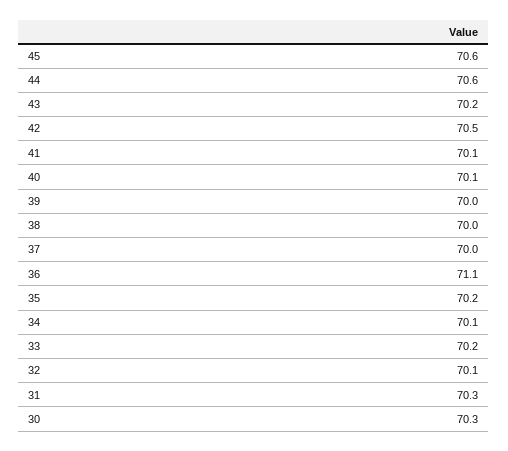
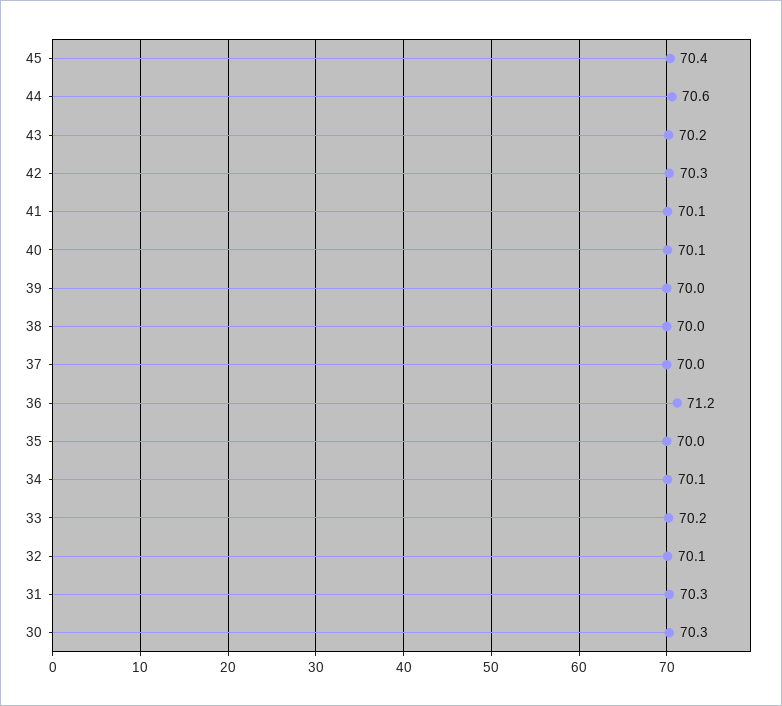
45: 70.6 -> 70.4
42: 70.5 -> 70.3
36: 71.1 -> 71.2
35: 70.2 -> 70

